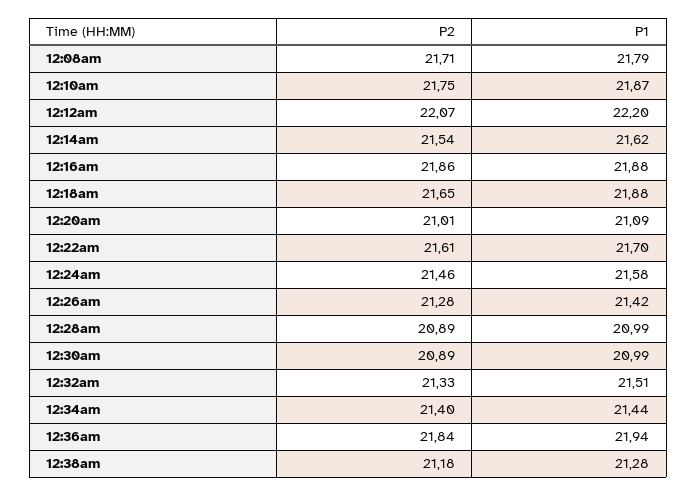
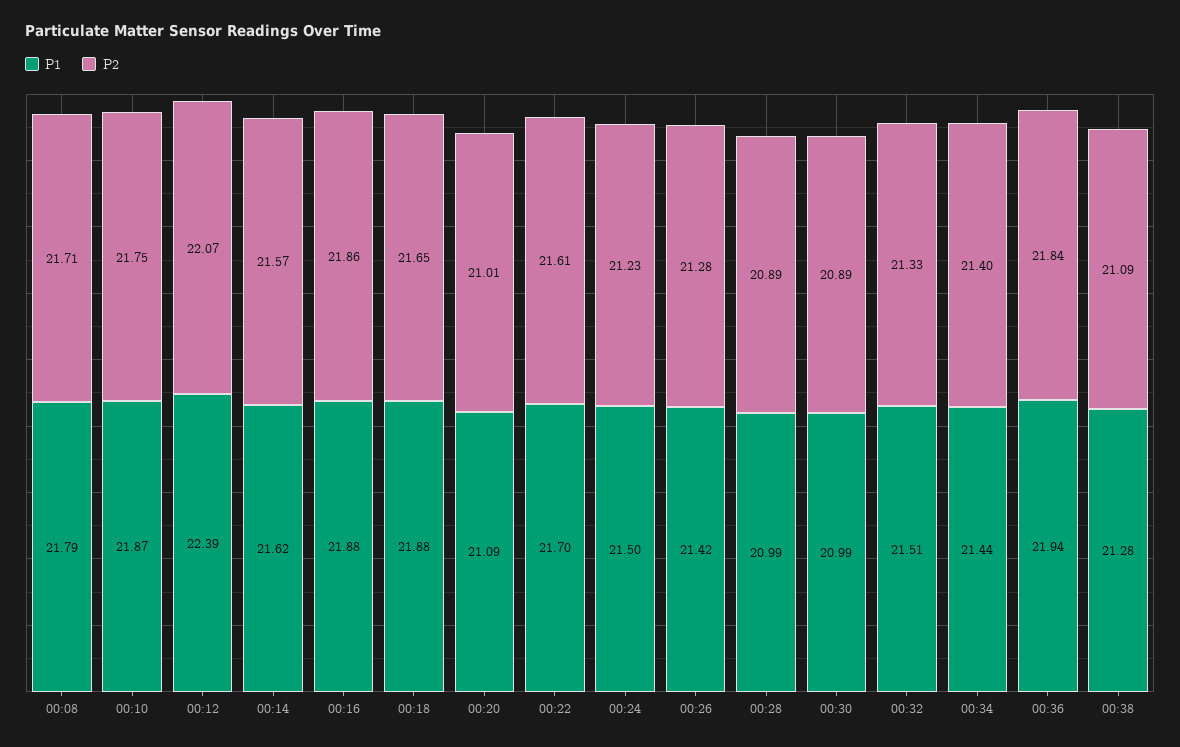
P1, 12:12am: 22.2 -> 22.39
P2, 12:14am: 21.54 -> 21.57
P2, 12:24am: 21.46 -> 21.23
P1, 12:24am: 21.58 -> 21.5
P2, 12:38am: 21.18 -> 21.09

